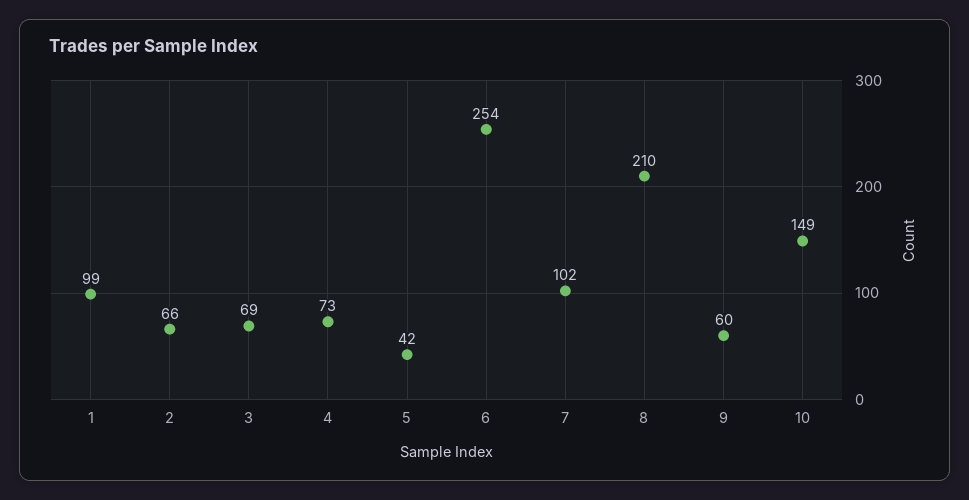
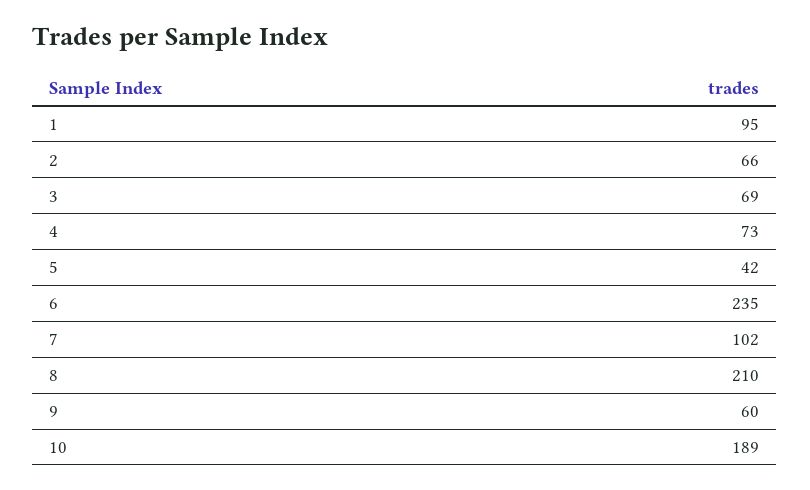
1: 99 -> 95
6: 254 -> 235
10: 149 -> 189

